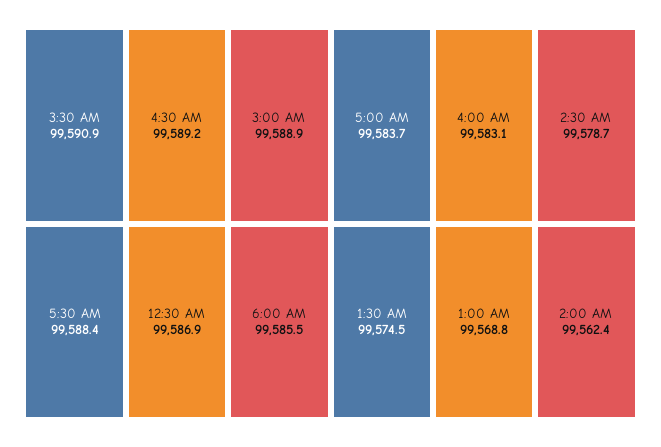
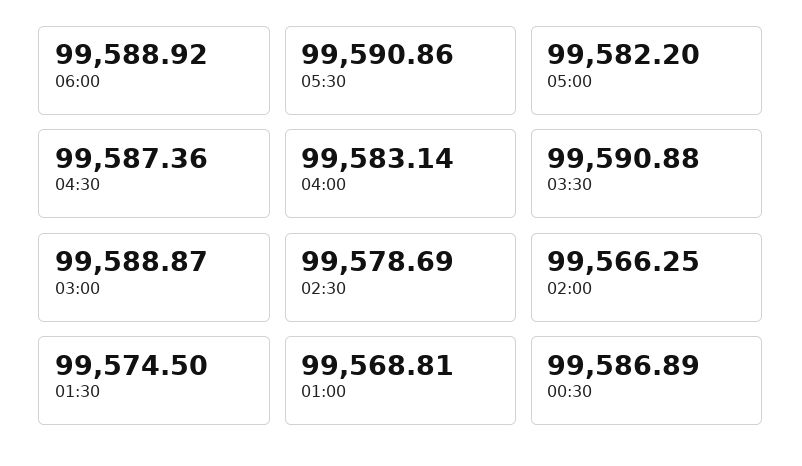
4:30 AM: 99589.2 -> 99587.36
5:30 AM: 99588.4 -> 99590.86
6:00 AM: 99585.5 -> 99588.92
5:00 AM: 99583.7 -> 99582.2
2:00 AM: 99562.4 -> 99566.25

